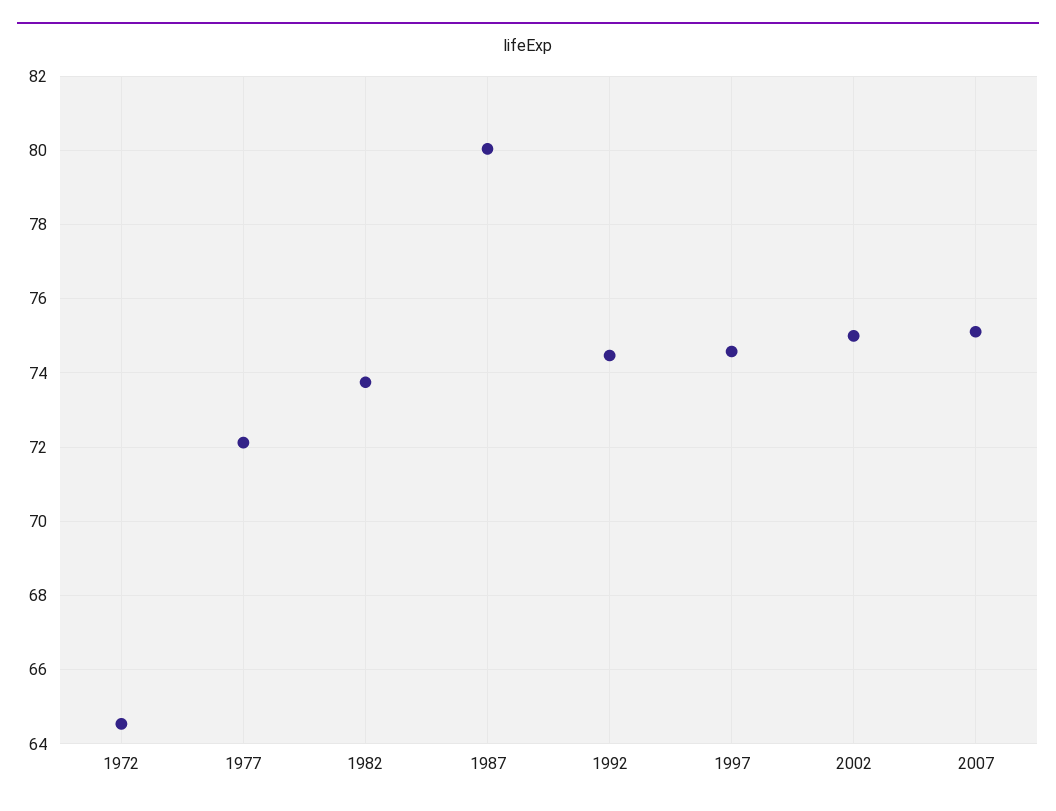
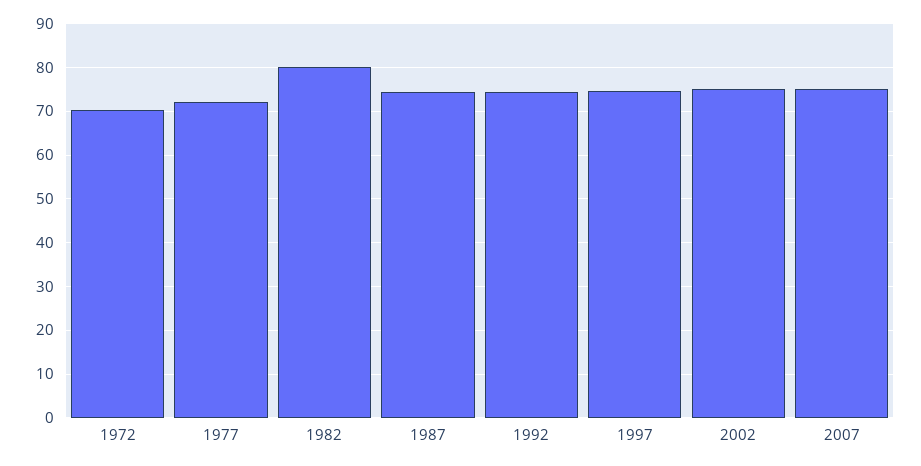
1972: 64.6 -> 70
1982: 73.8 -> 80
1987: 80 -> 74

